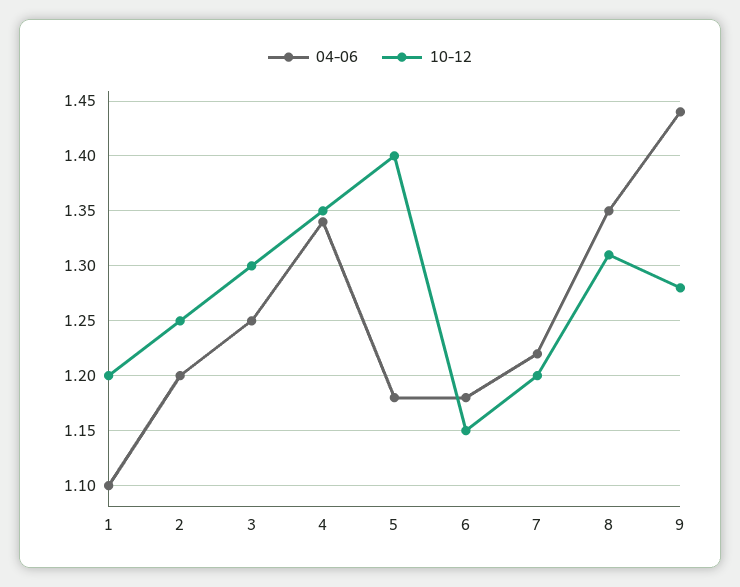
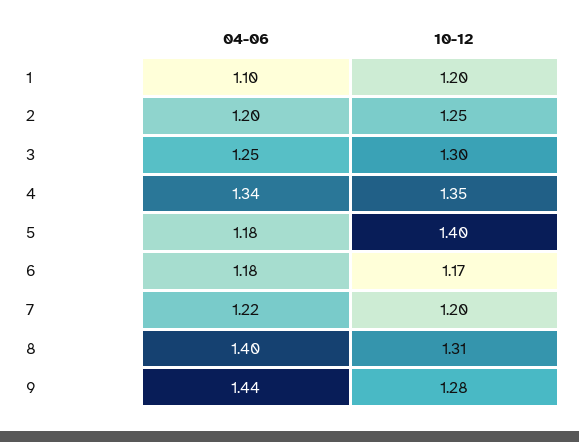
10-12, 6: 1.15 -> 1.17
04-06, 8: 1.35 -> 1.4

